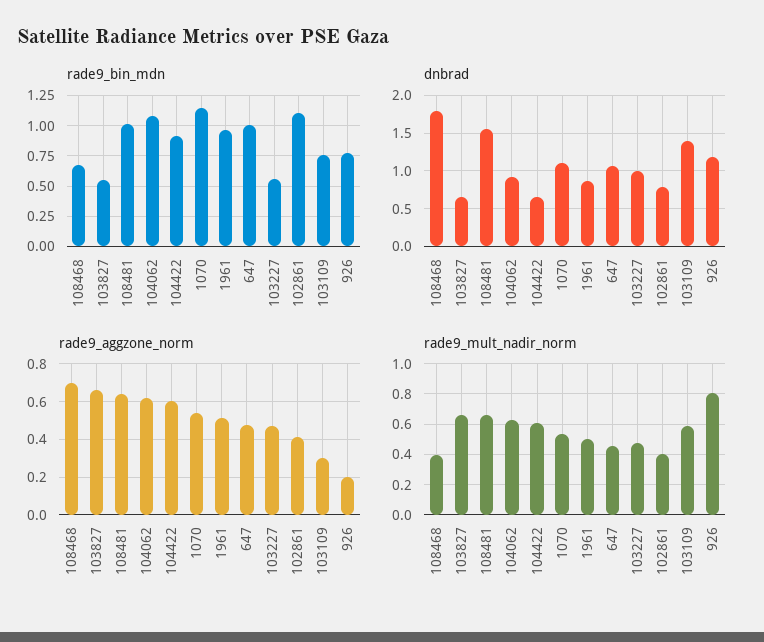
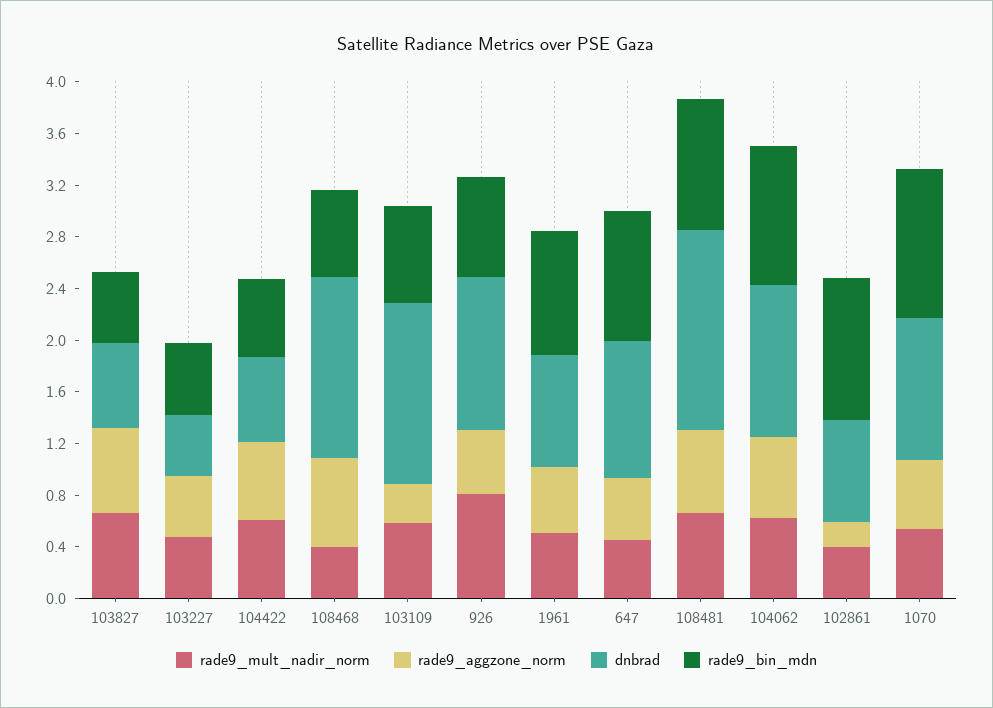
rade9_bin_mdn, 104422: 0.9 -> 0.6
dnbrad, 108468: 1.8 -> 1.4
dnbrad, 104062: 0.9 -> 1.2
dnbrad, 103227: 1 -> 0.5
rade9_aggzone_norm, 102861: 0.4 -> 0.2
rade9_aggzone_norm, 926: 0.2 -> 0.5

